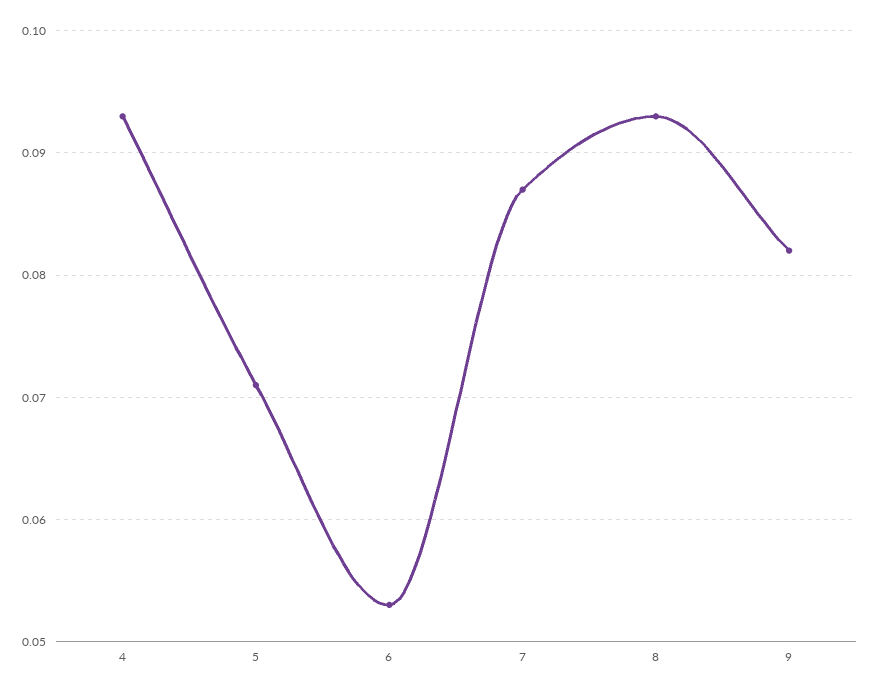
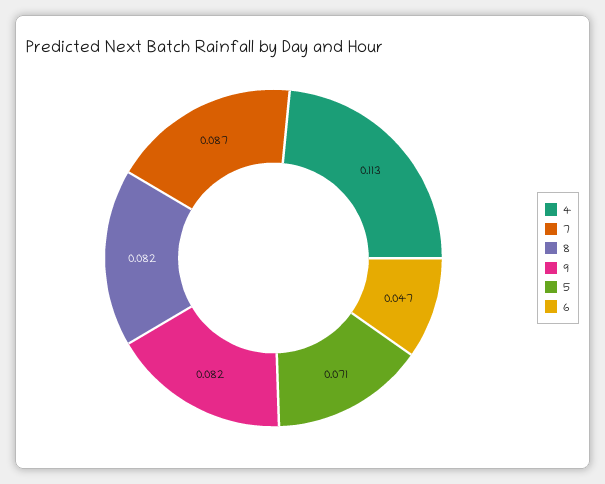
4: 0.093 -> 0.113
6: 0.053 -> 0.047
8: 0.093 -> 0.082

